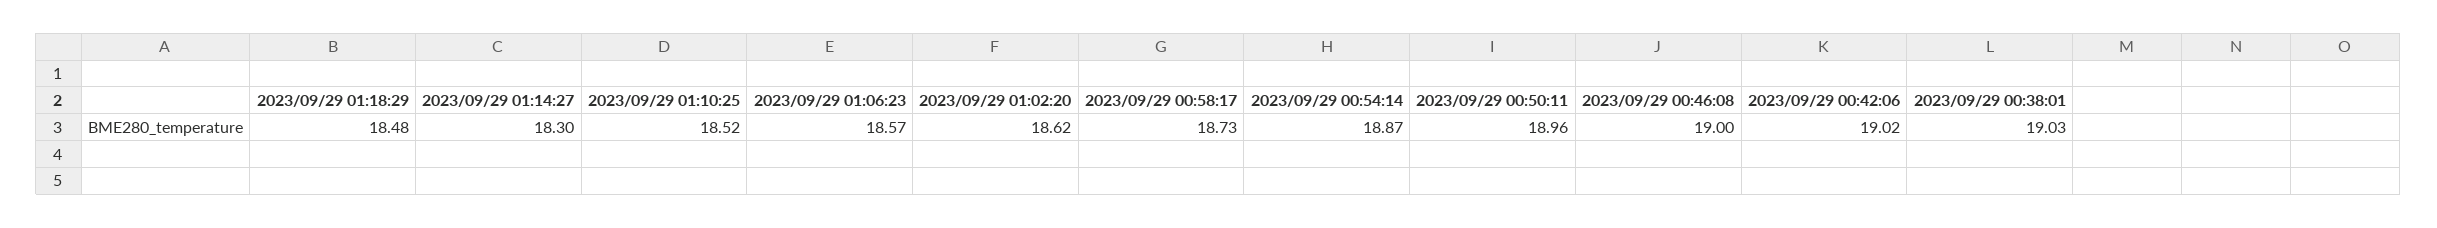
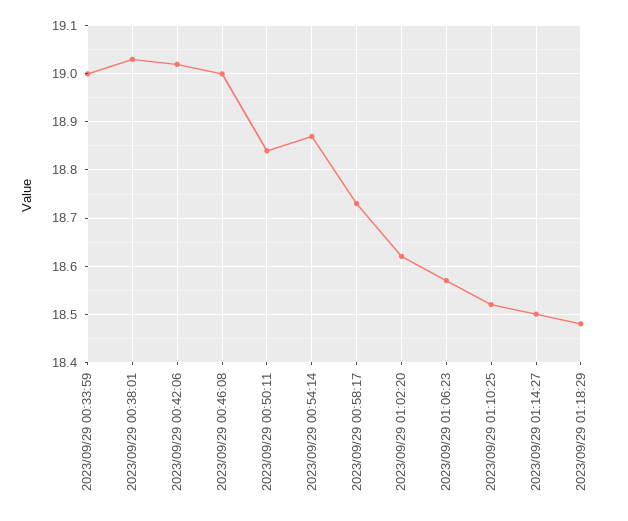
2023/09/29 01:14:27: 18.3 -> 18.5
2023/09/29 00:50:11: 18.96 -> 18.85
2023/09/29 00:33:59: none -> 19

